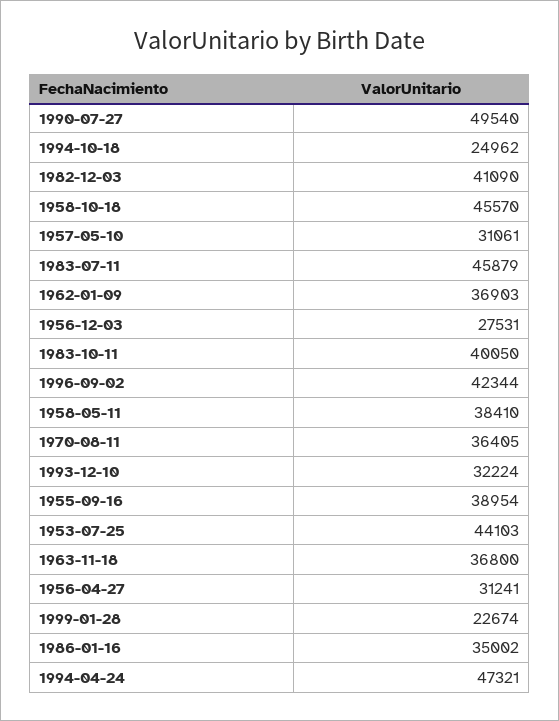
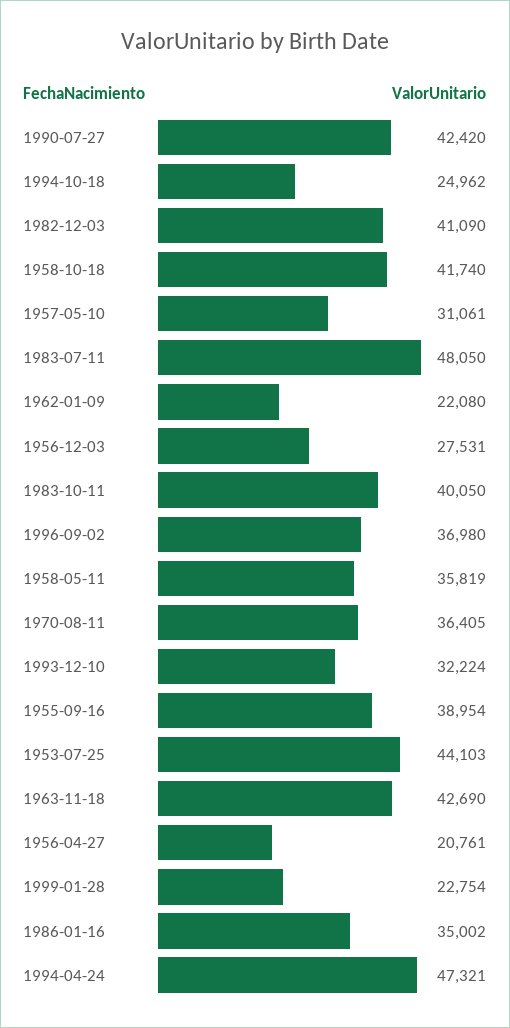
1990-07-27: 49540 -> 42420
1958-10-18: 45570 -> 41740
1983-07-11: 45879 -> 48050
1962-01-09: 36903 -> 22080
1996-09-02: 42344 -> 36980
1958-05-11: 38410 -> 35819
1963-11-18: 36800 -> 42690
1956-04-27: 31241 -> 20761
1999-01-28: 22674 -> 22754

